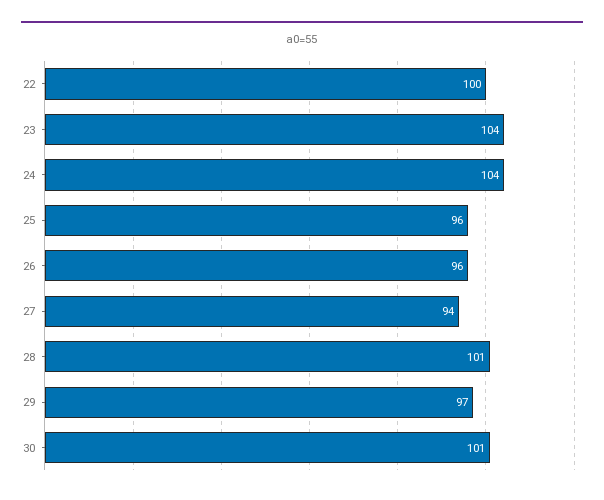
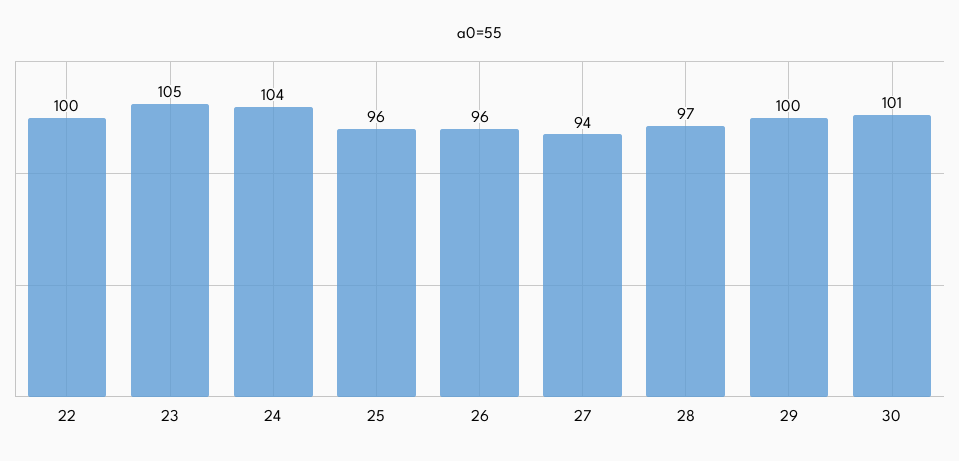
23: 104 -> 105
28: 101 -> 97
29: 97 -> 100

